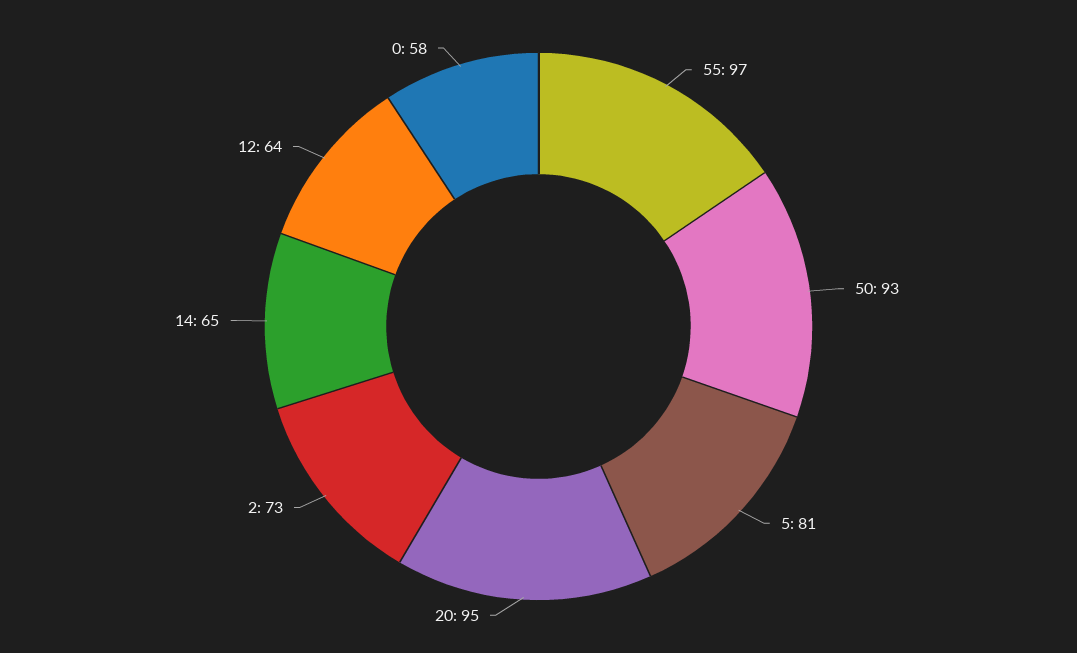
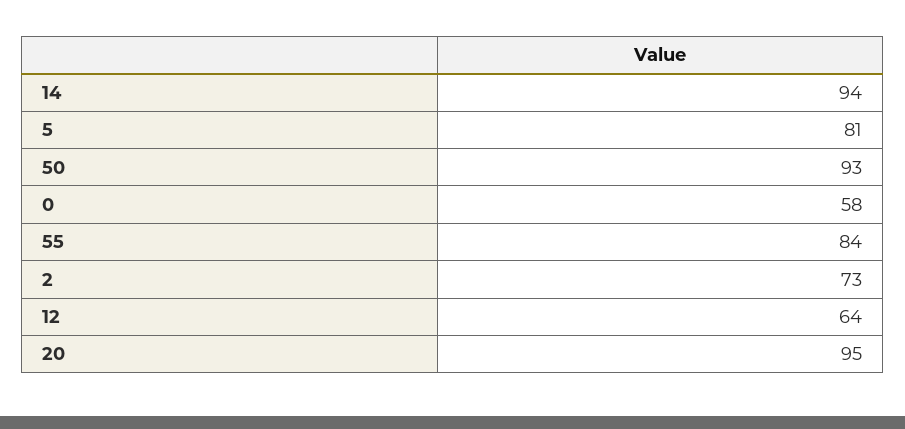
55: 97 -> 84
14: 65 -> 94

